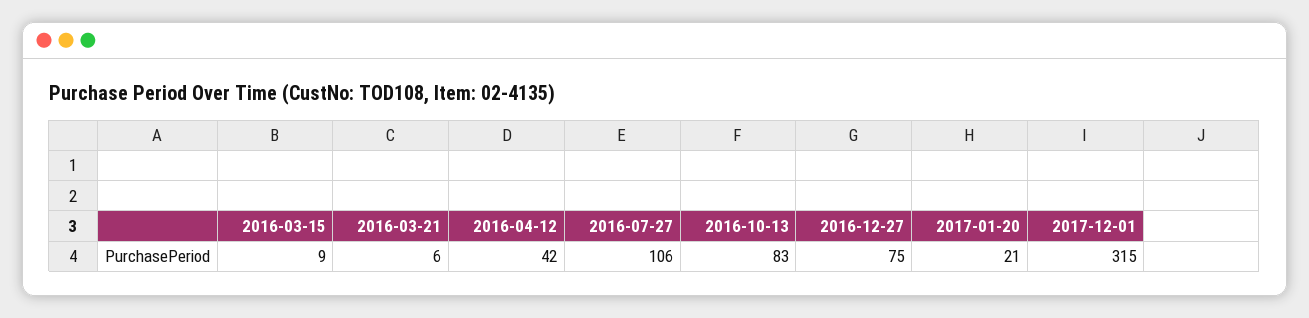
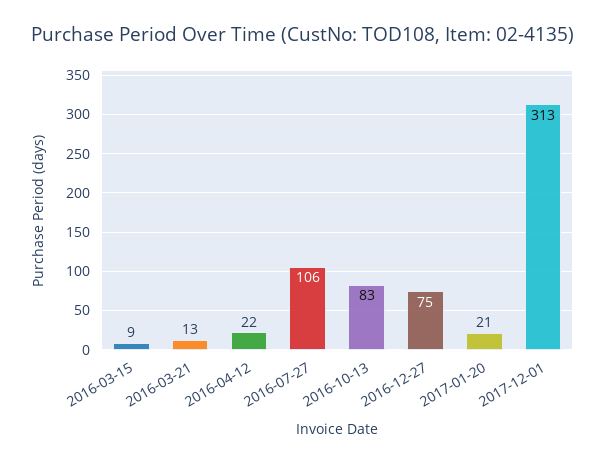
2016-03-21: 6 -> 13
2016-04-12: 42 -> 22
2017-12-01: 315 -> 313

